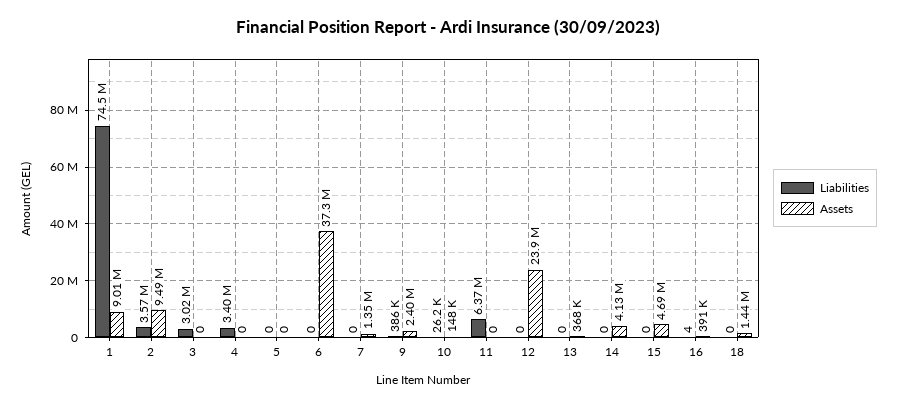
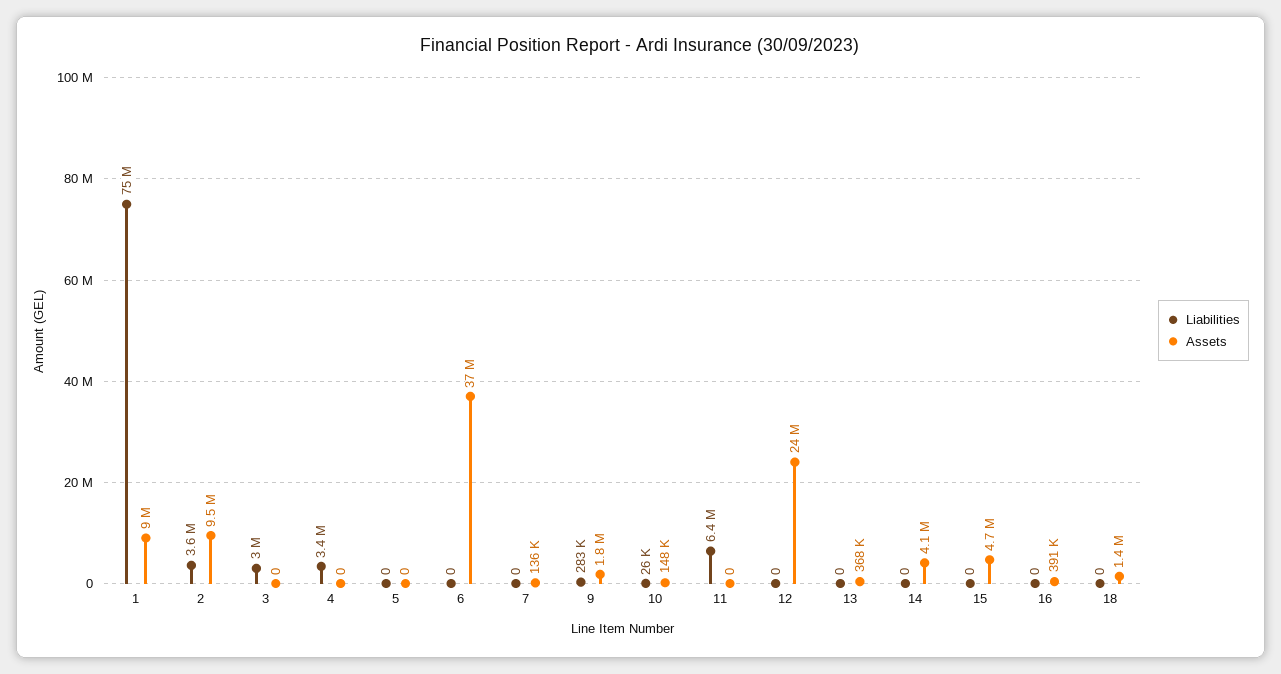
Assets, 7: 1350000 -> 136000
Liabilities, 9: 386000 -> 283000
Assets, 9: 2400000 -> 1800000
Liabilities, 16: 4 -> 0

